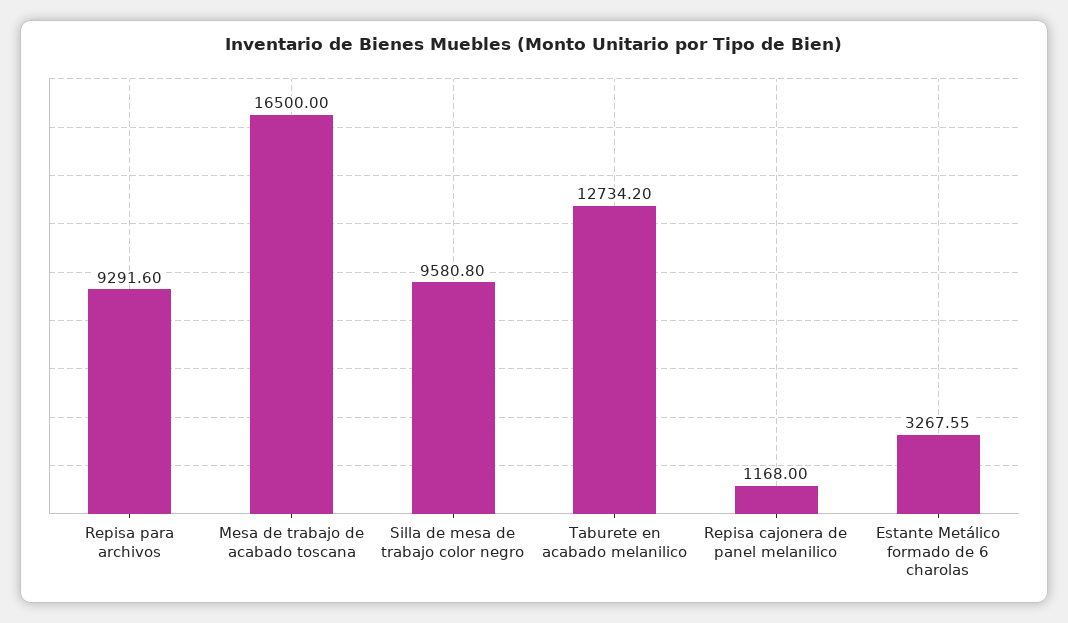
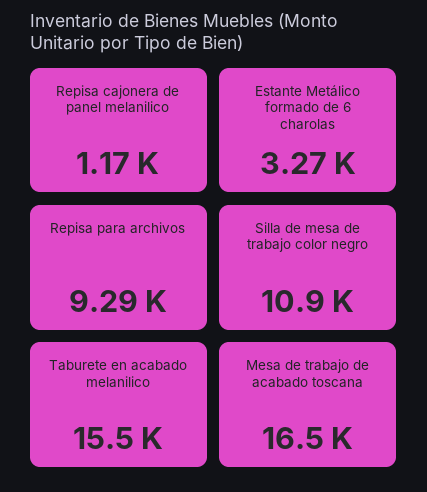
Silla de mesa de trabajo color negro: 9580.8 -> 10900
Taburete en acabado melanilico: 12734.2 -> 15500

